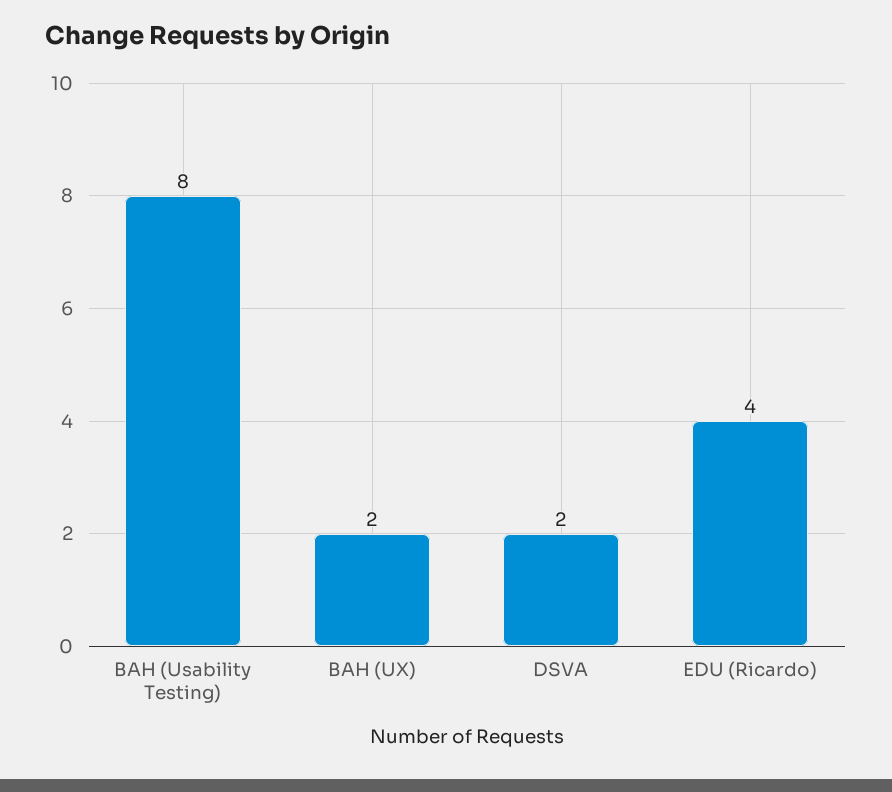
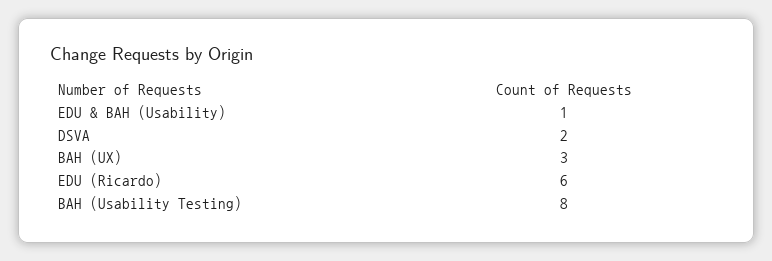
BAH (UX): 2 -> 3
EDU (Ricardo): 4 -> 6
EDU & BAH (Usability): none -> 1

